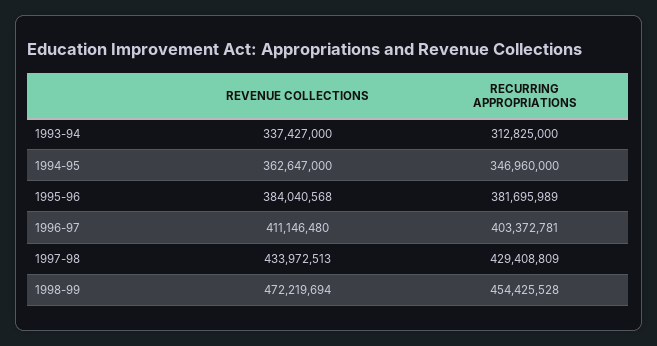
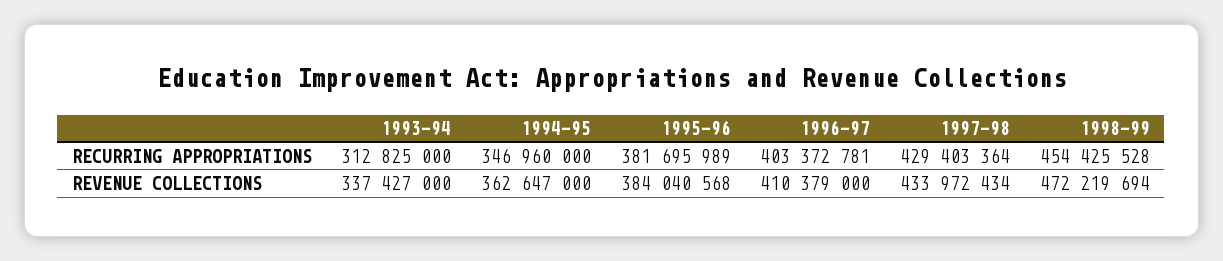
REVENUE COLLECTIONS, 1996-97: 411146480 -> 410379000
REVENUE COLLECTIONS, 1997-98: 433972513 -> 433972434
RECURRING APPROPRIATIONS, 1997-98: 429408809 -> 429403364

